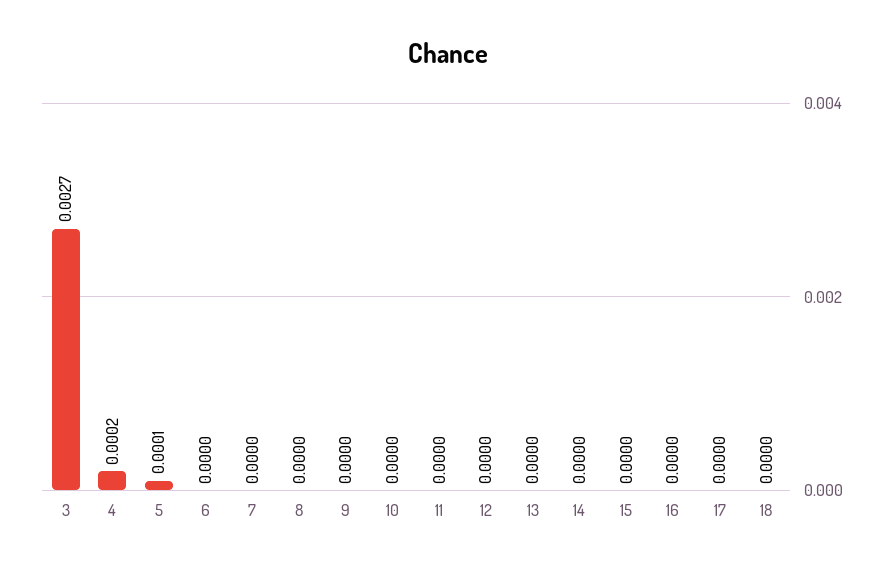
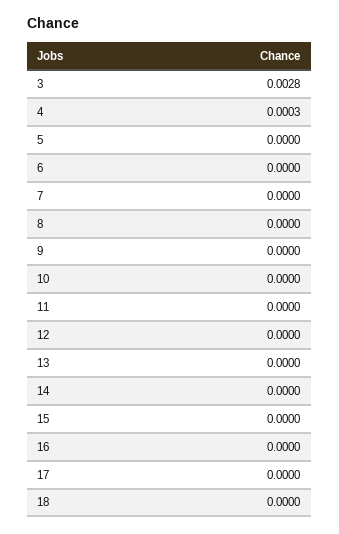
3: 0.0027 -> 0.0028
4: 0.0002 -> 0.0003
5: 0.0001 -> 0

